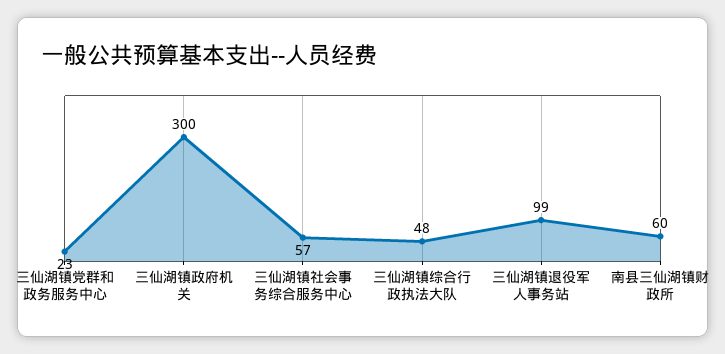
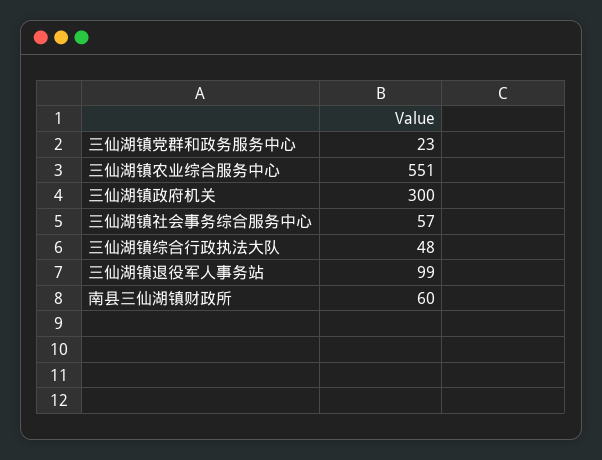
三仙湖镇农业综合服务中心: none -> 551

